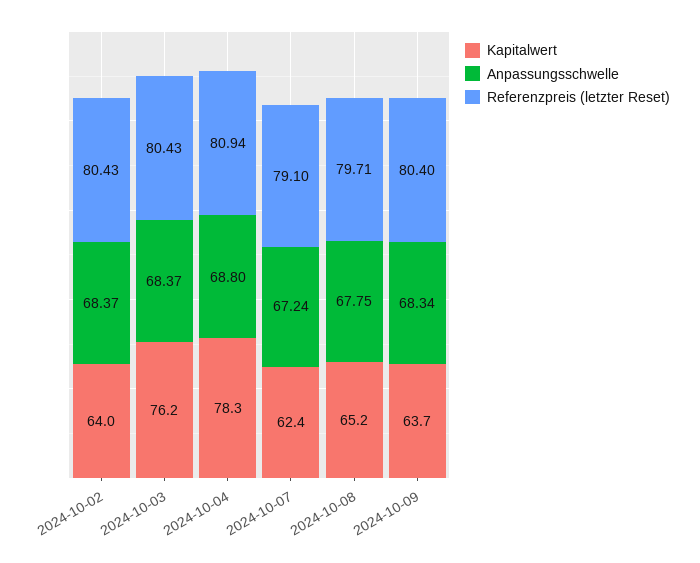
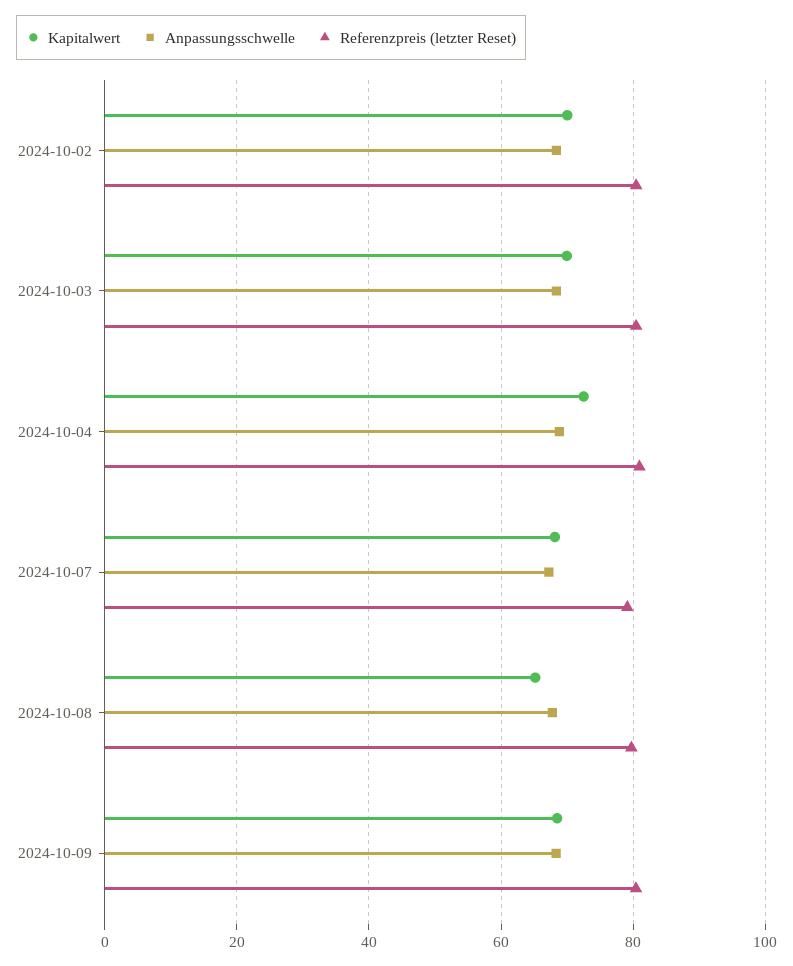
Kapitalwert, 2024-10-02: 64 -> 70
Kapitalwert, 2024-10-03: 76.2 -> 70
Kapitalwert, 2024-10-04: 78.3 -> 72
Kapitalwert, 2024-10-07: 62.4 -> 68
Kapitalwert, 2024-10-09: 63.7 -> 68

